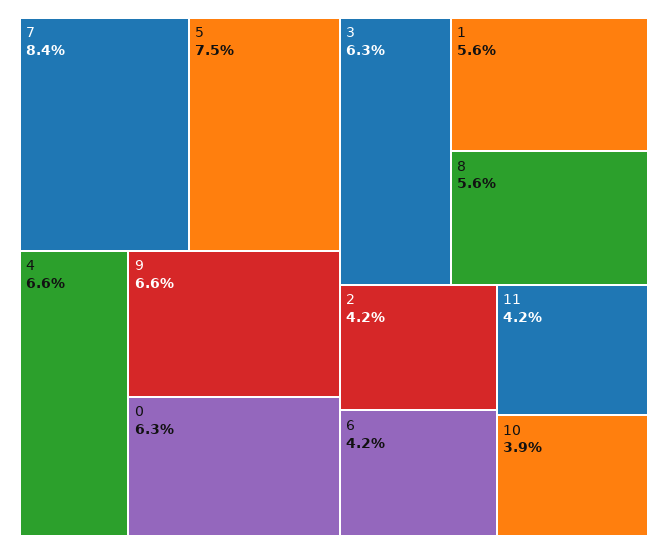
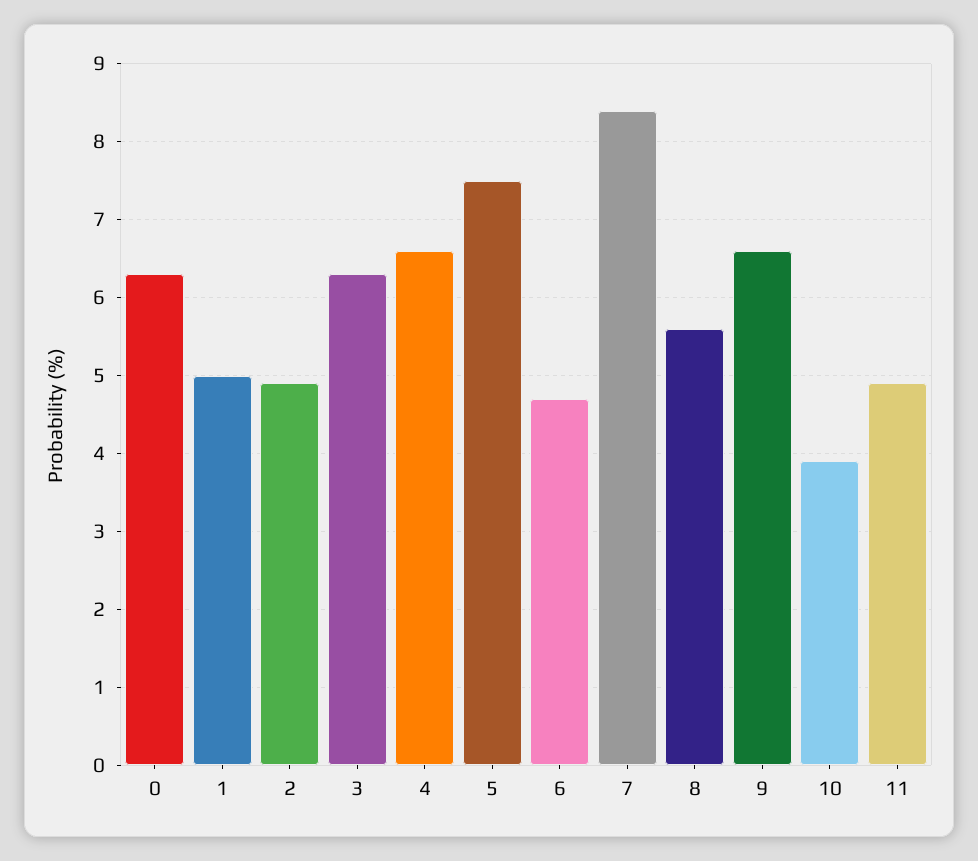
1: 5.6 -> 5
2: 4.2 -> 4.9
6: 4.2 -> 4.7
11: 4.2 -> 4.9

